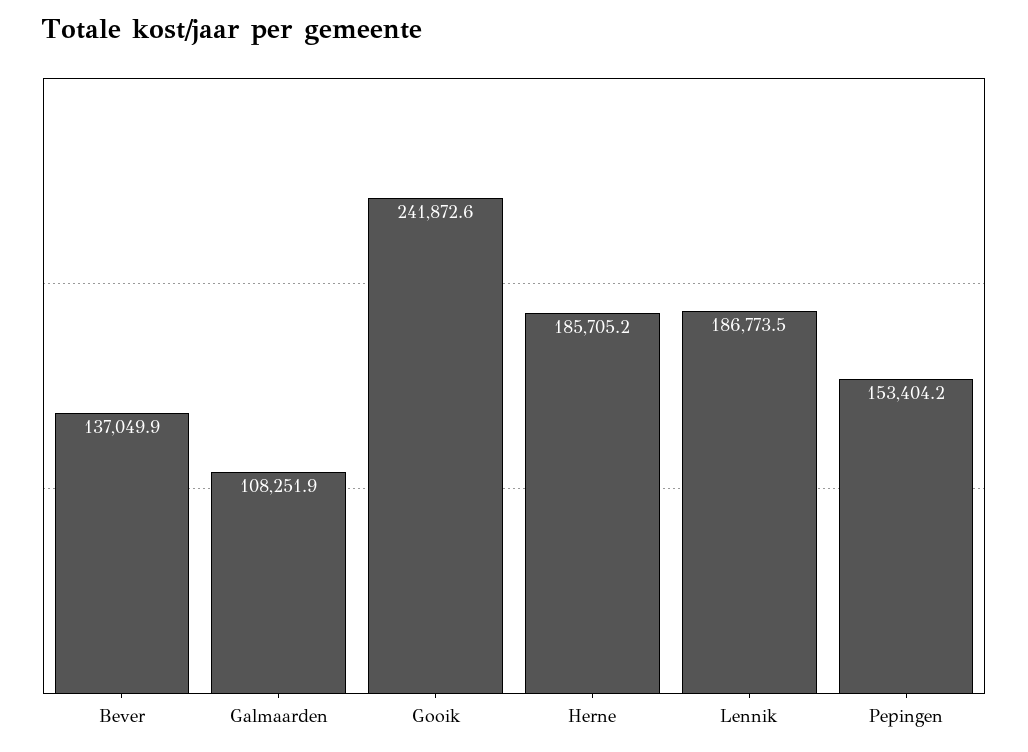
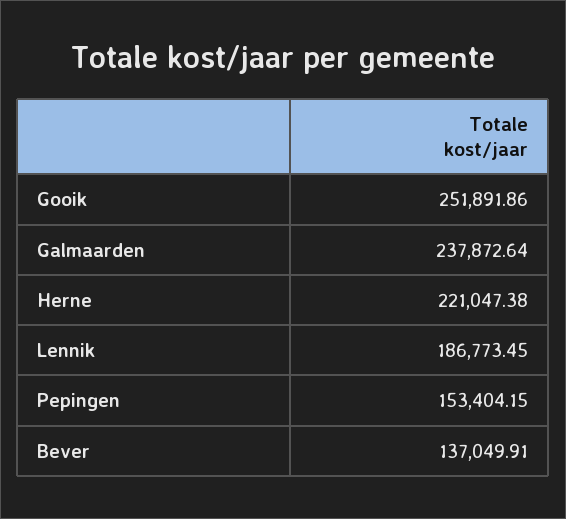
Galmaarden: 108251.9 -> 237872.64
Gooik: 241872.6 -> 251891.86
Herne: 185705.2 -> 221047.38

